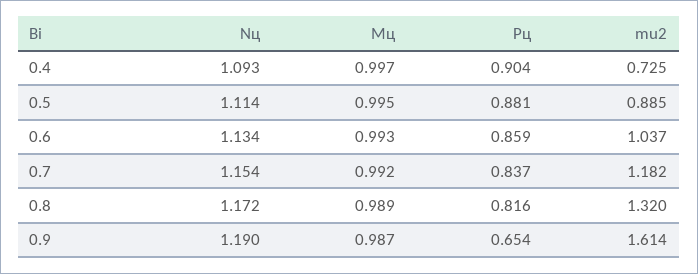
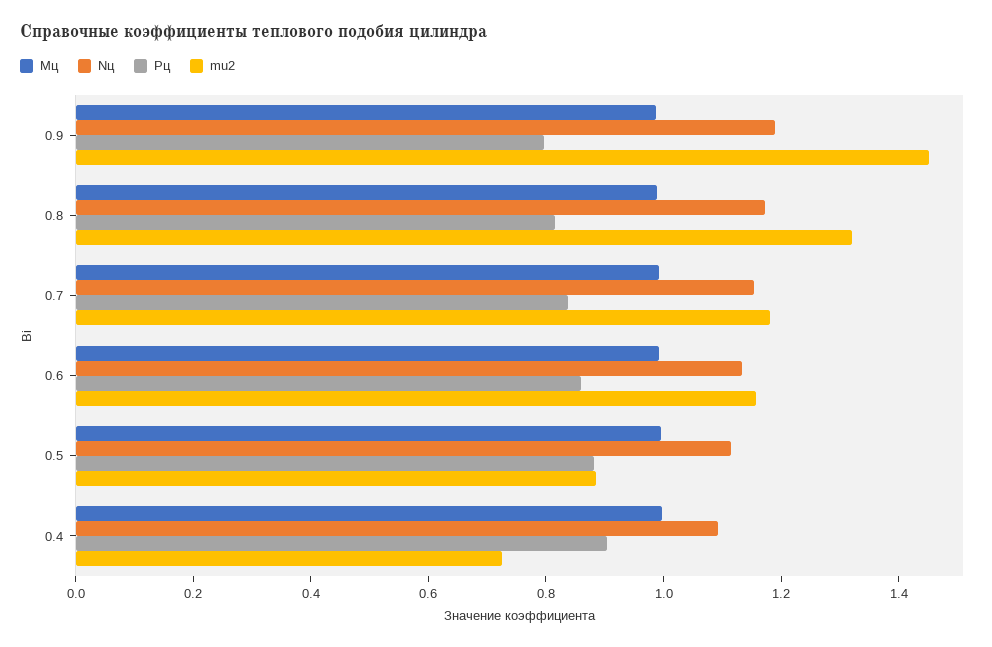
mu2, 0.6: 1.037 -> 1.15
Pц, 0.9: 0.654 -> 0.8
mu2, 0.9: 1.614 -> 1.45

